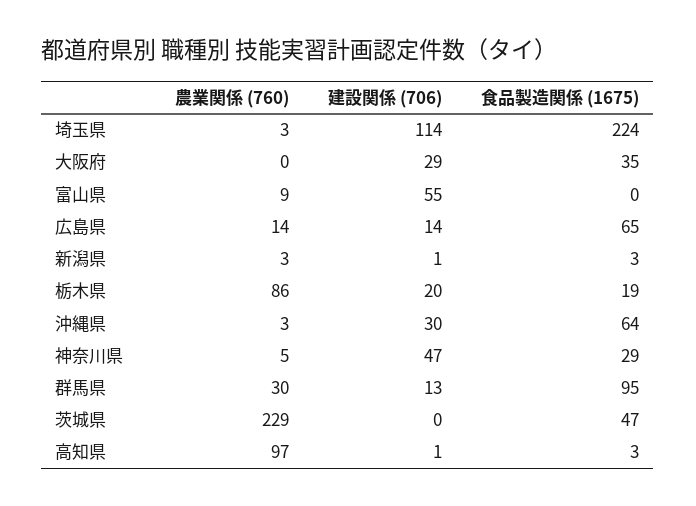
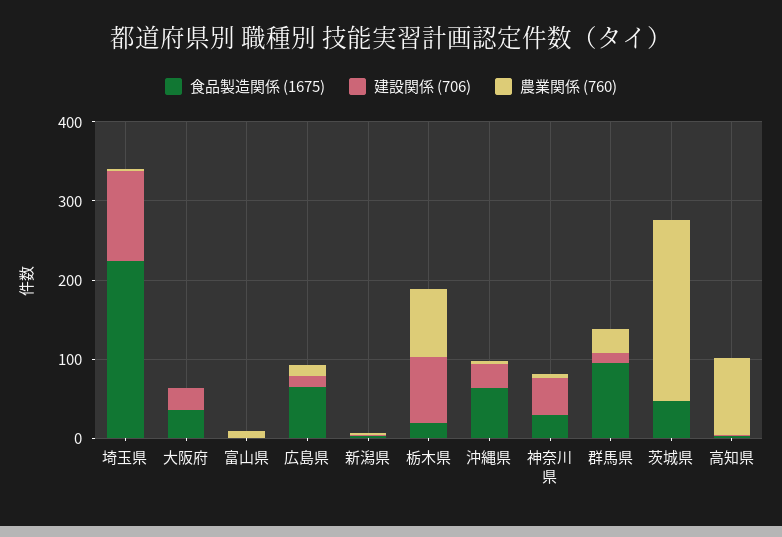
建設関係 (706), 富山県: 55 -> 0
建設関係 (706), 栃木県: 20 -> 80

